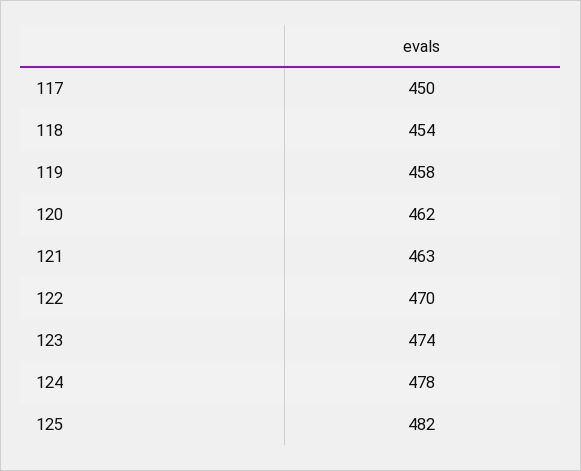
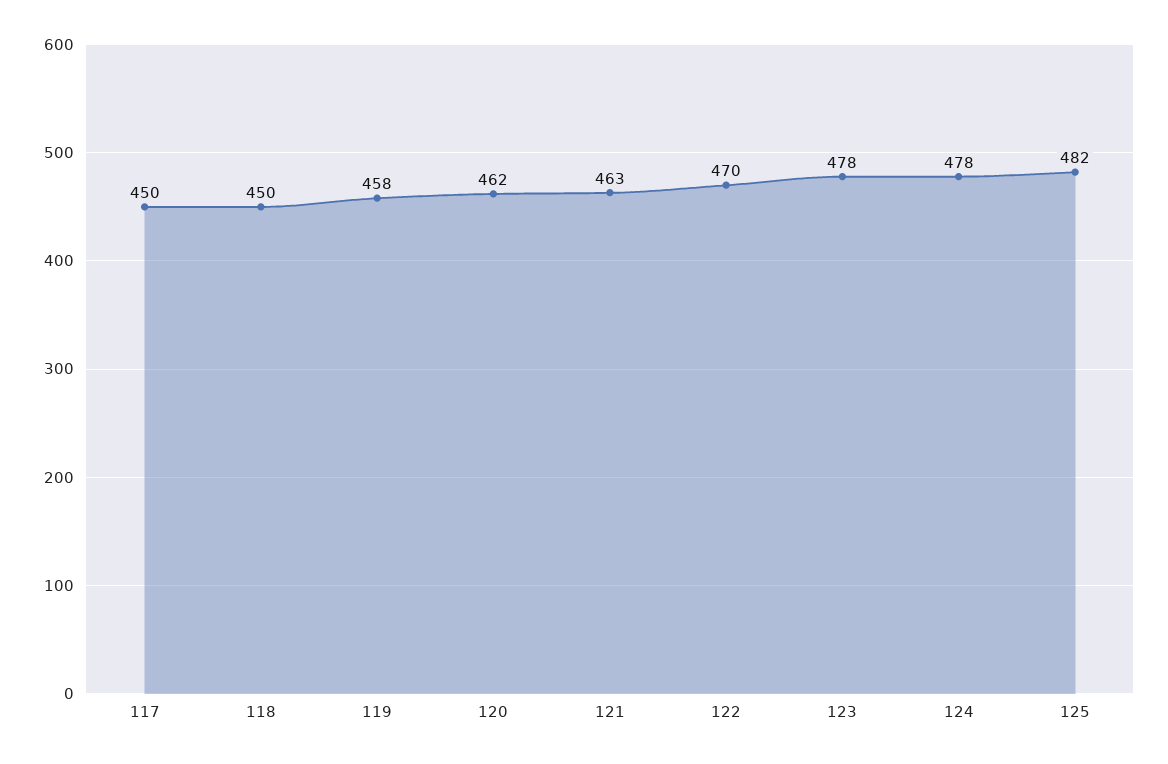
118: 454 -> 450
123: 474 -> 478

